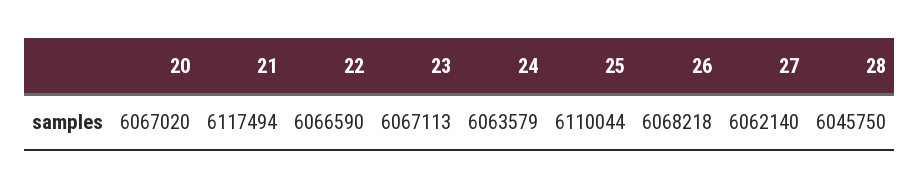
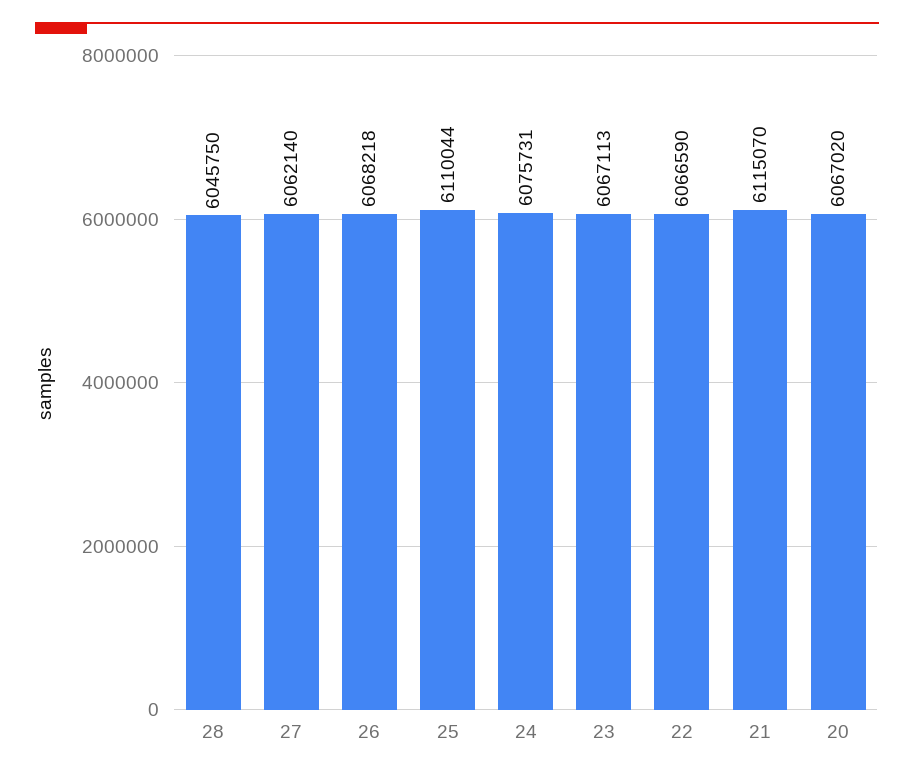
21: 6117494 -> 6115070
24: 6063579 -> 6075731

